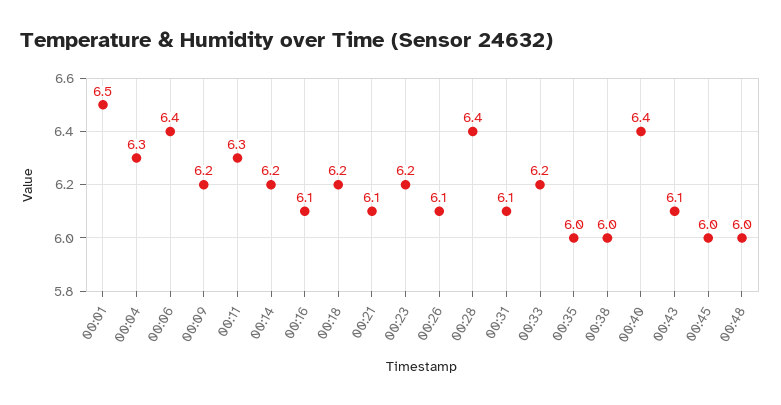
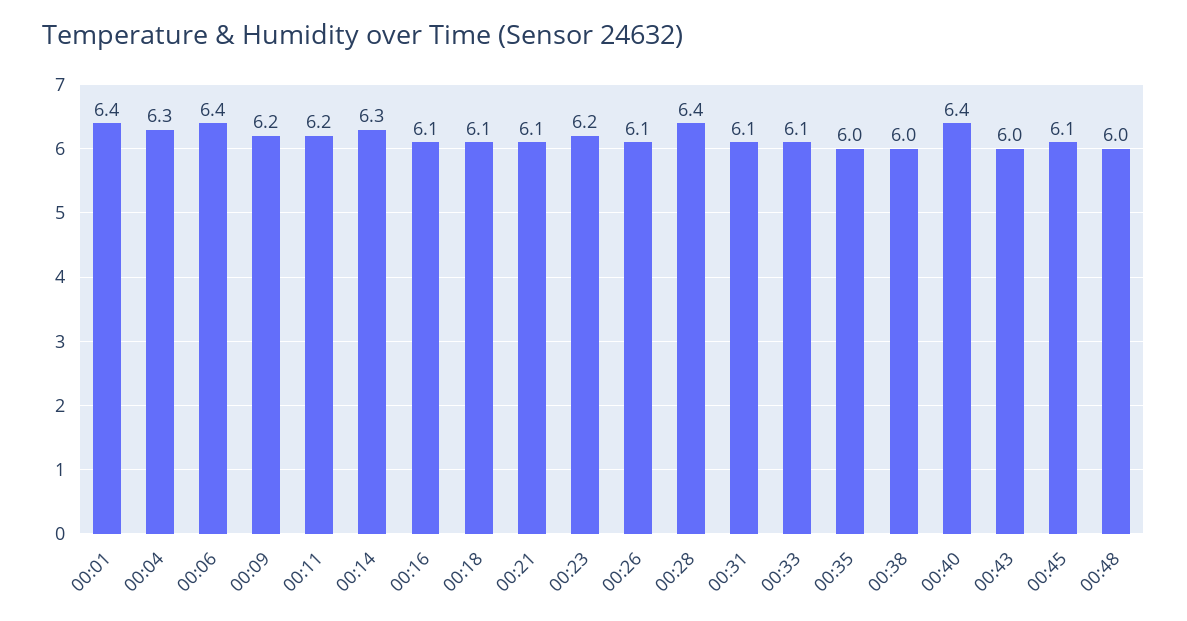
00:01: 6.5 -> 6.4
00:11: 6.3 -> 6.2
00:14: 6.2 -> 6.3
00:18: 6.2 -> 6.1
00:33: 6.2 -> 6.1
00:43: 6.1 -> 6
00:45: 6 -> 6.1

